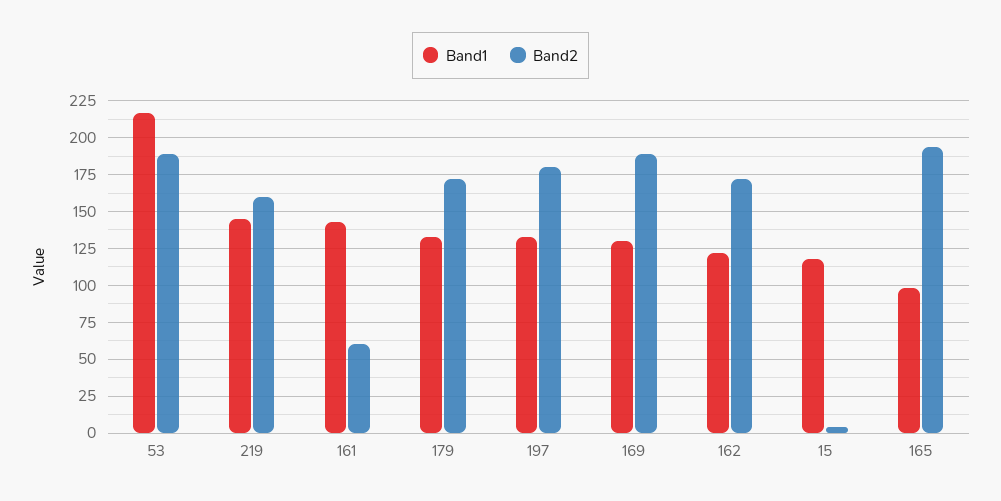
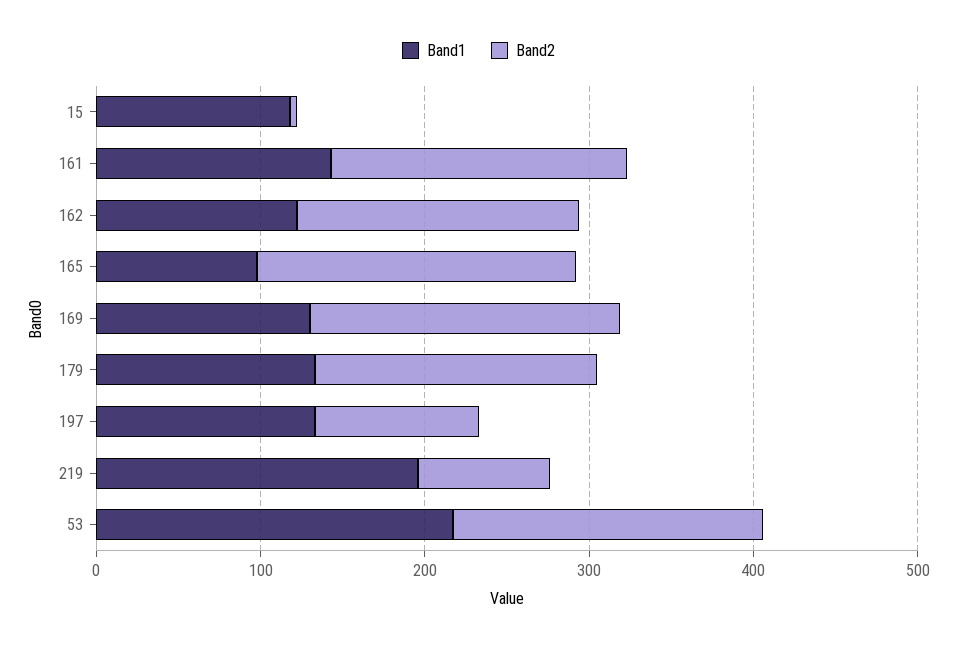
Band1, 219: 145 -> 200
Band2, 219: 160 -> 80
Band2, 161: 60 -> 180
Band2, 197: 180 -> 100

